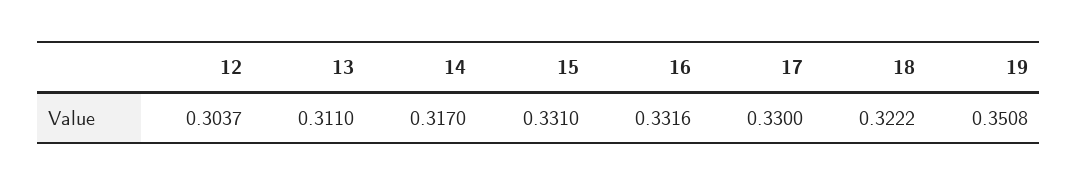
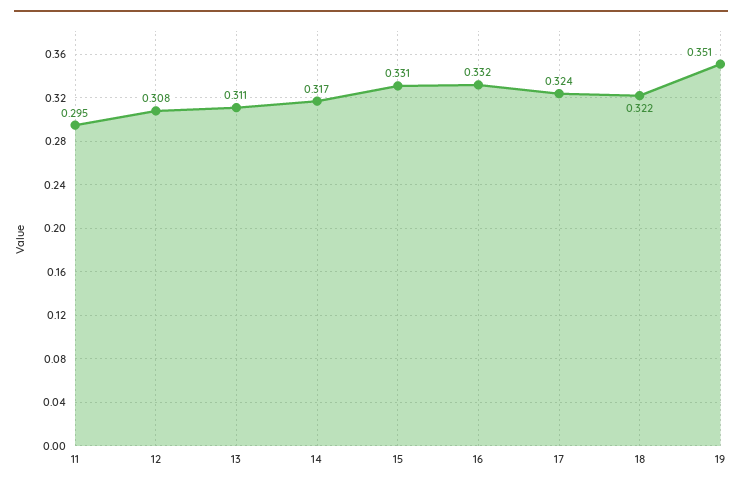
12: 0.3037 -> 0.308
17: 0.33 -> 0.324
11: none -> 0.295

